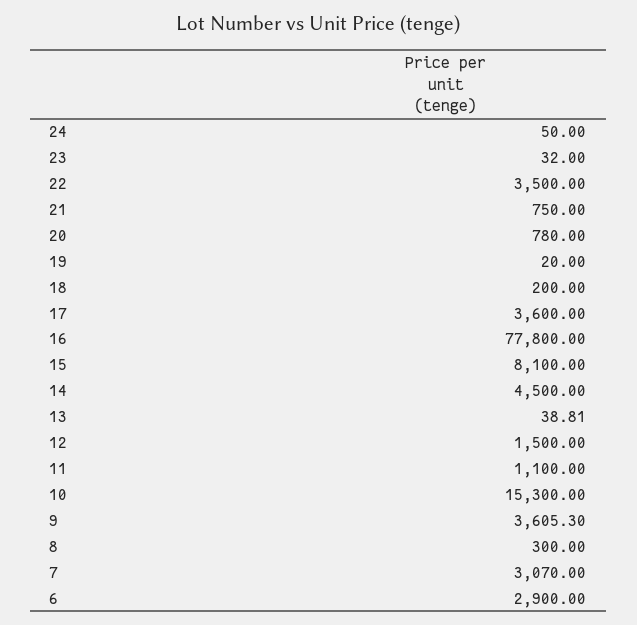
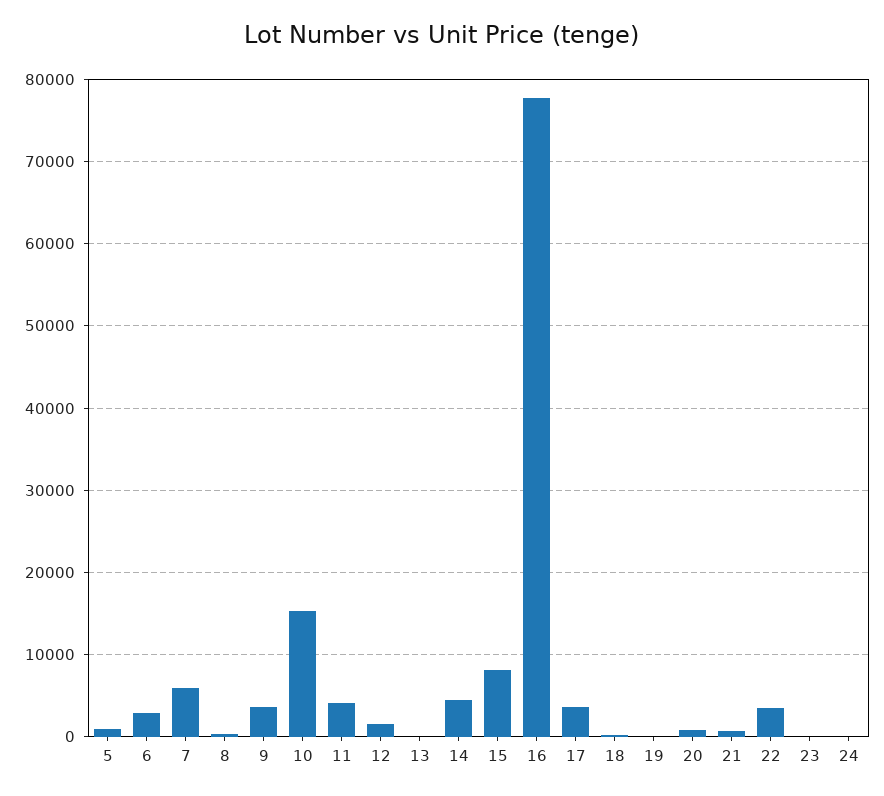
11: 1100 -> 4000
7: 3070 -> 6000
5: none -> 1000

